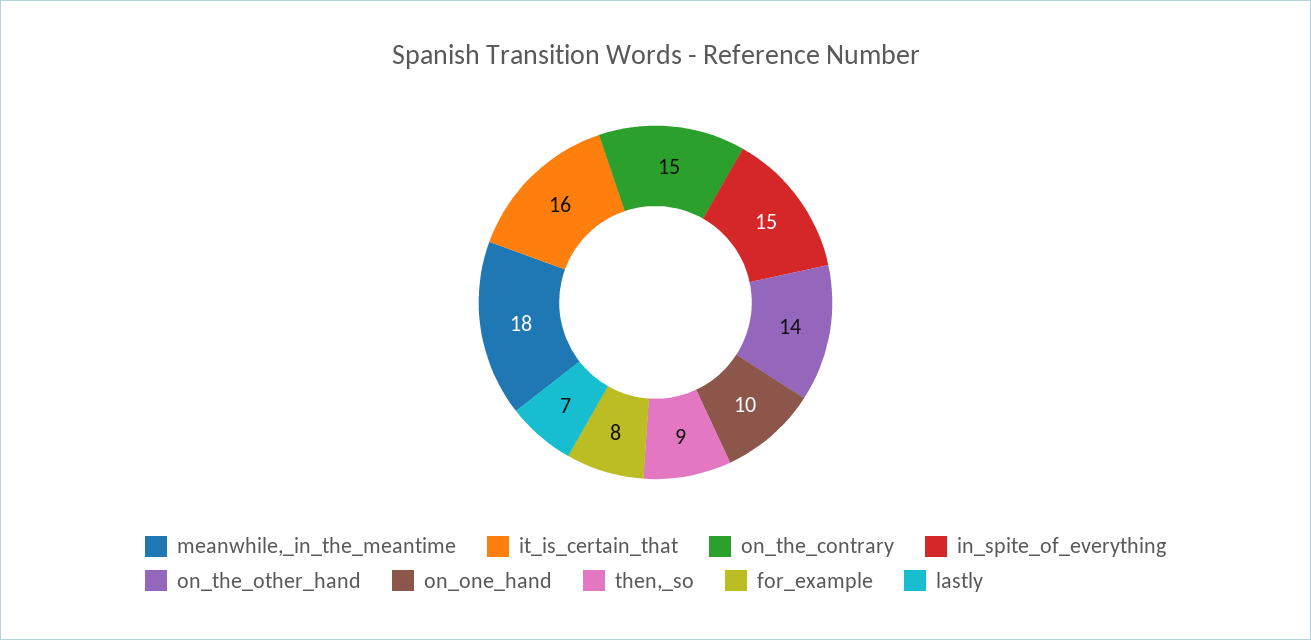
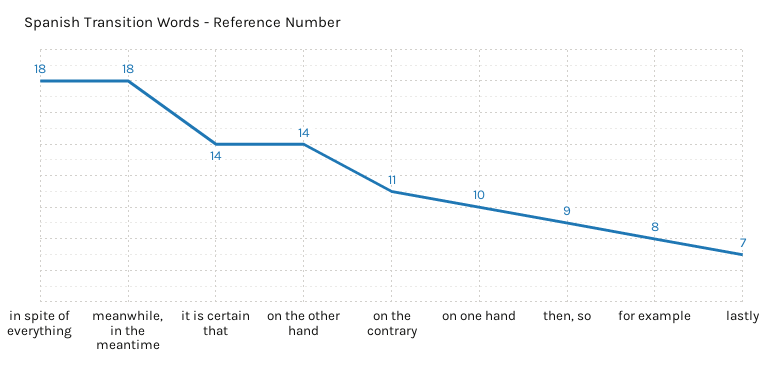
it_is_certain_that: 16 -> 14
on_the_contrary: 15 -> 11
in_spite_of_everything: 15 -> 18

